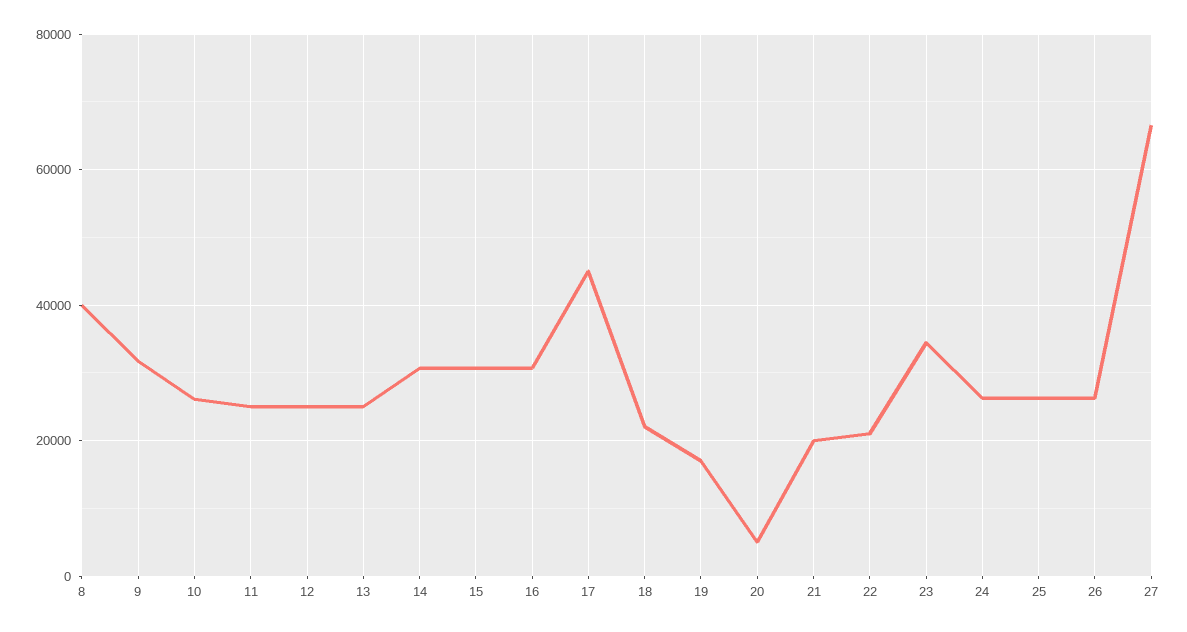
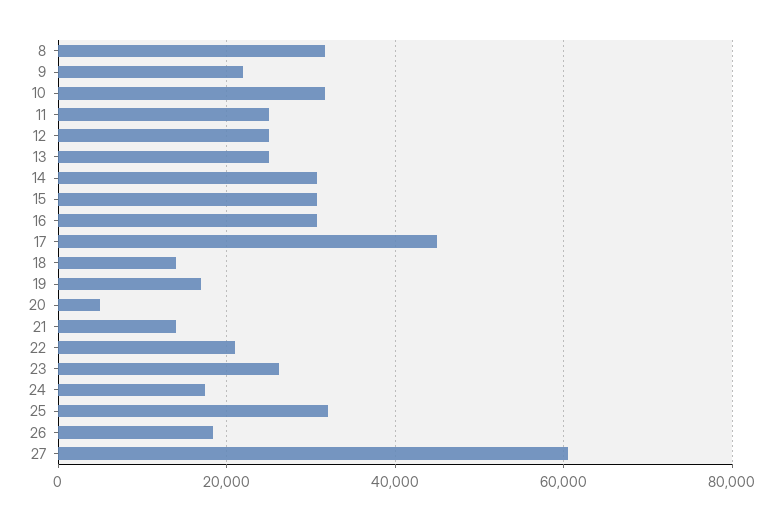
8: 40000 -> 32000
9: 32000 -> 22000
10: 26000 -> 32000
18: 22000 -> 14000
21: 20000 -> 14000
23: 34000 -> 26000
24: 26000 -> 18000
25: 26000 -> 32000
26: 26000 -> 18000
27: 66000 -> 60000

